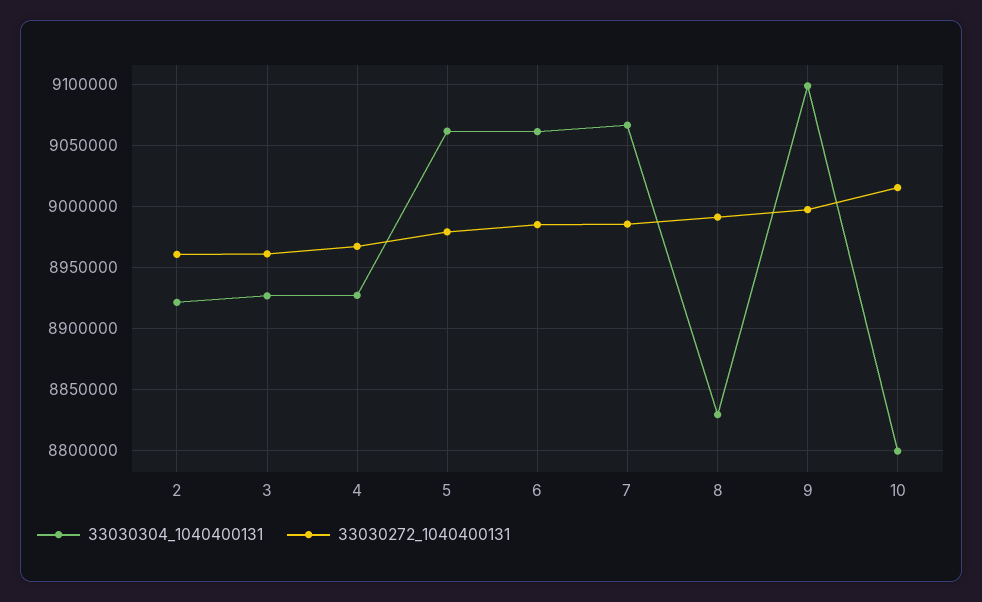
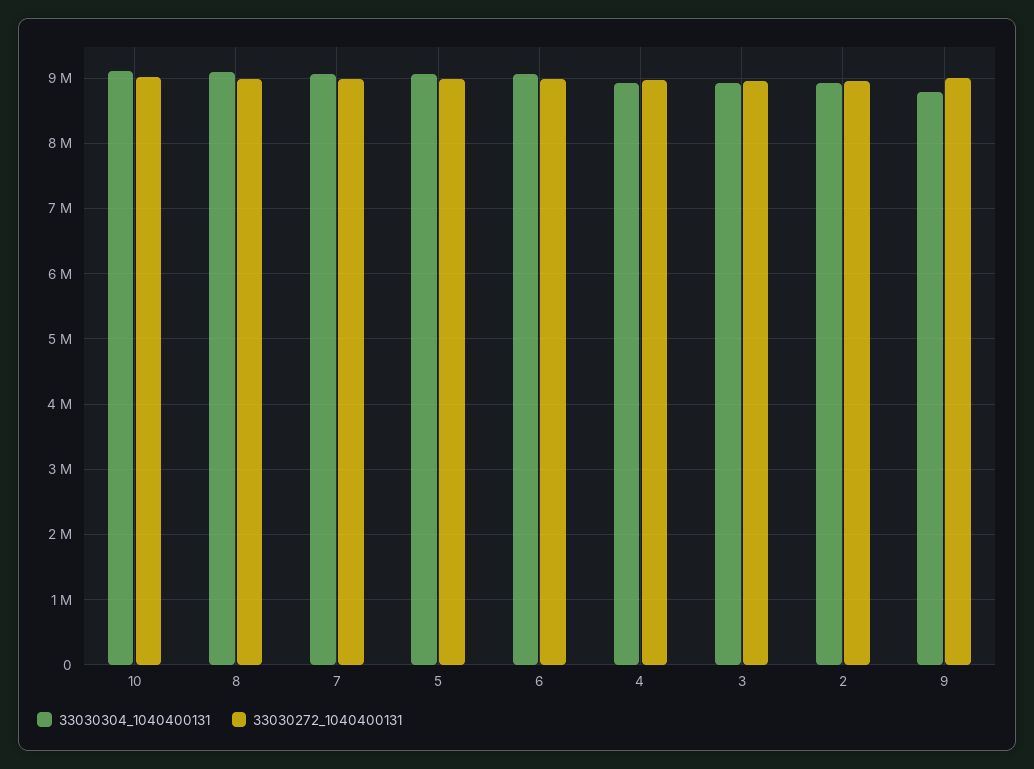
33030304_1040400131, 8: 8830000 -> 9100000
33030304_1040400131, 9: 9100000 -> 8800000
33030304_1040400131, 10: 8800000 -> 9100000

